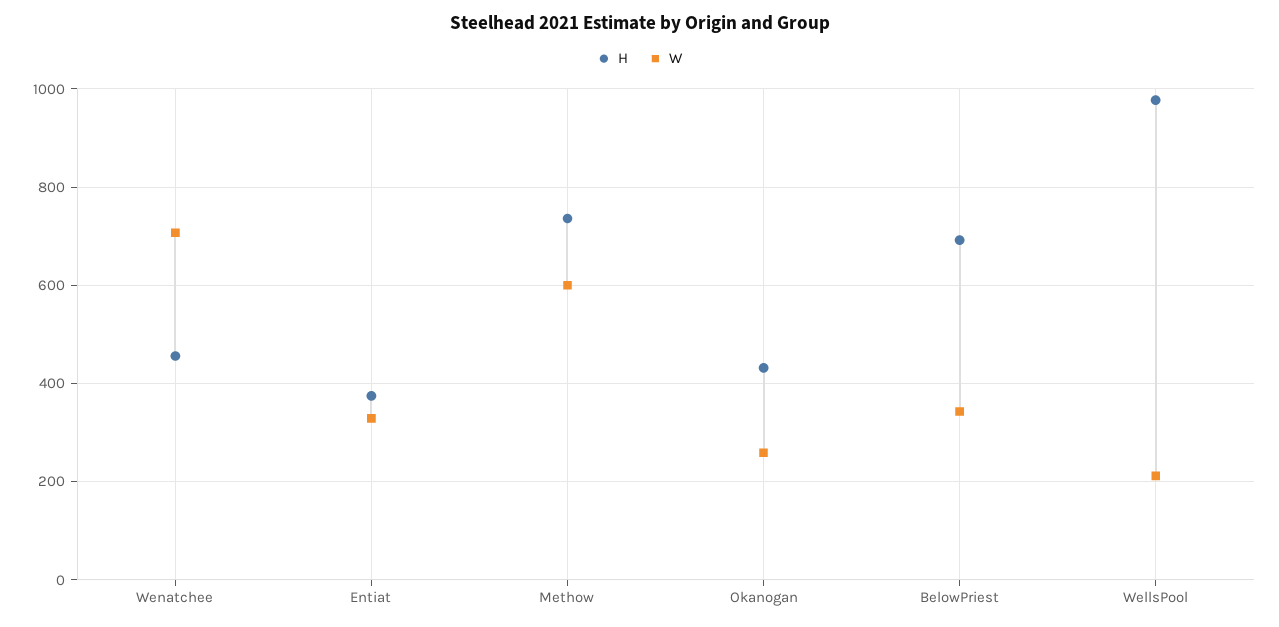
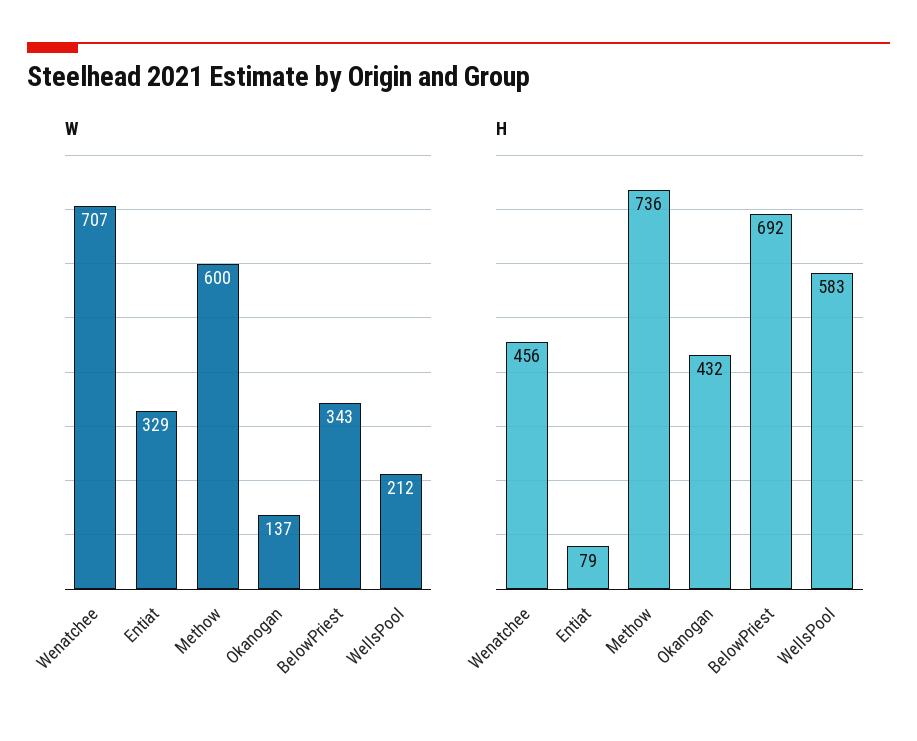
H, Entiat: 380 -> 79
W, Okanogan: 260 -> 137
H, WellsPool: 980 -> 583

